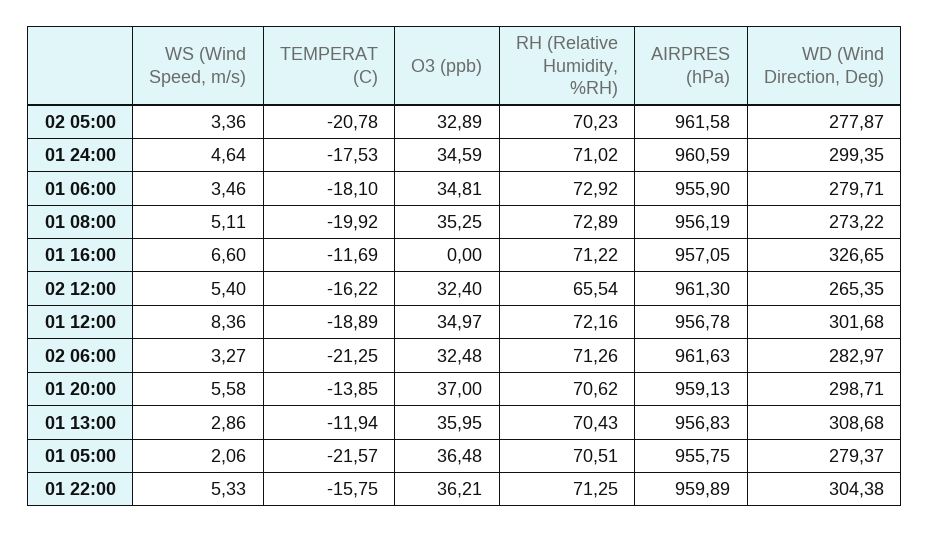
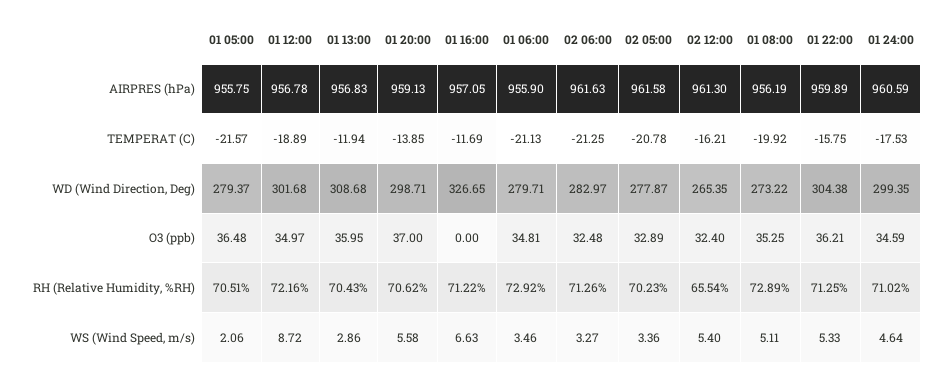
TEMPERAT (C), 01 06:00: -18.1 -> -21.13
WS (Wind Speed, m/s), 01 16:00: 6.6 -> 6.63
TEMPERAT (C), 02 12:00: -16.22 -> -16.21
WS (Wind Speed, m/s), 01 12:00: 8.36 -> 8.72

